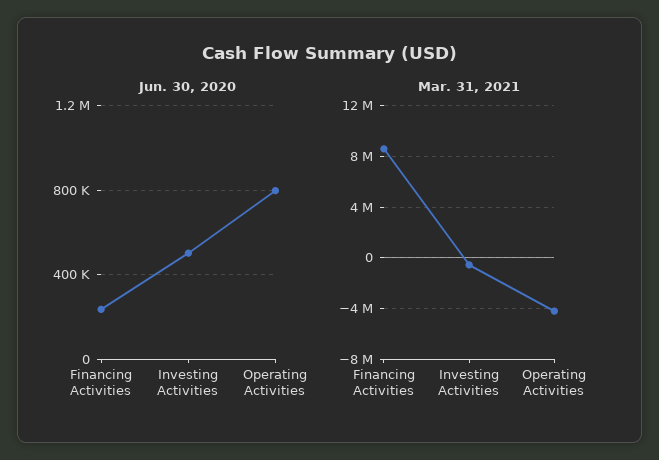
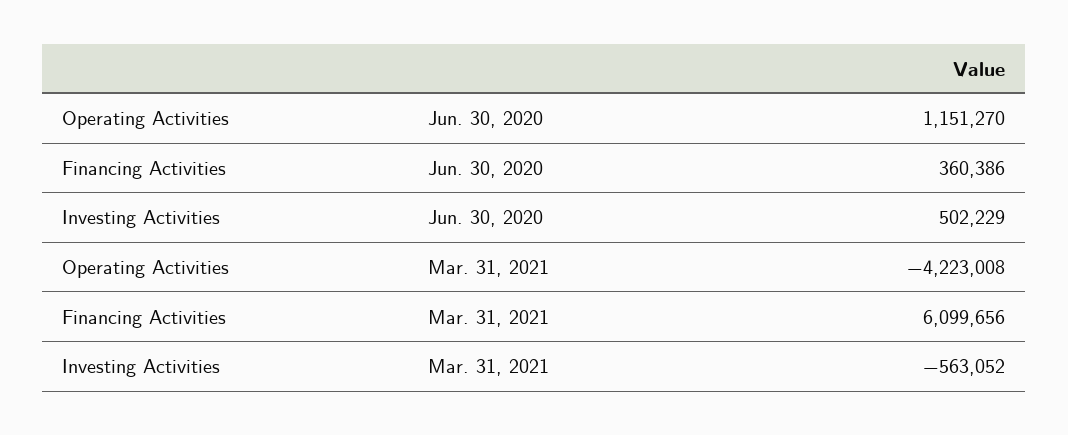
Jun. 30, 2020, Financing Activities: 250000 -> 360386
Jun. 30, 2020, Operating Activities: 800000 -> 1151270
Mar. 31, 2021, Financing Activities: 8500000 -> 6099656

